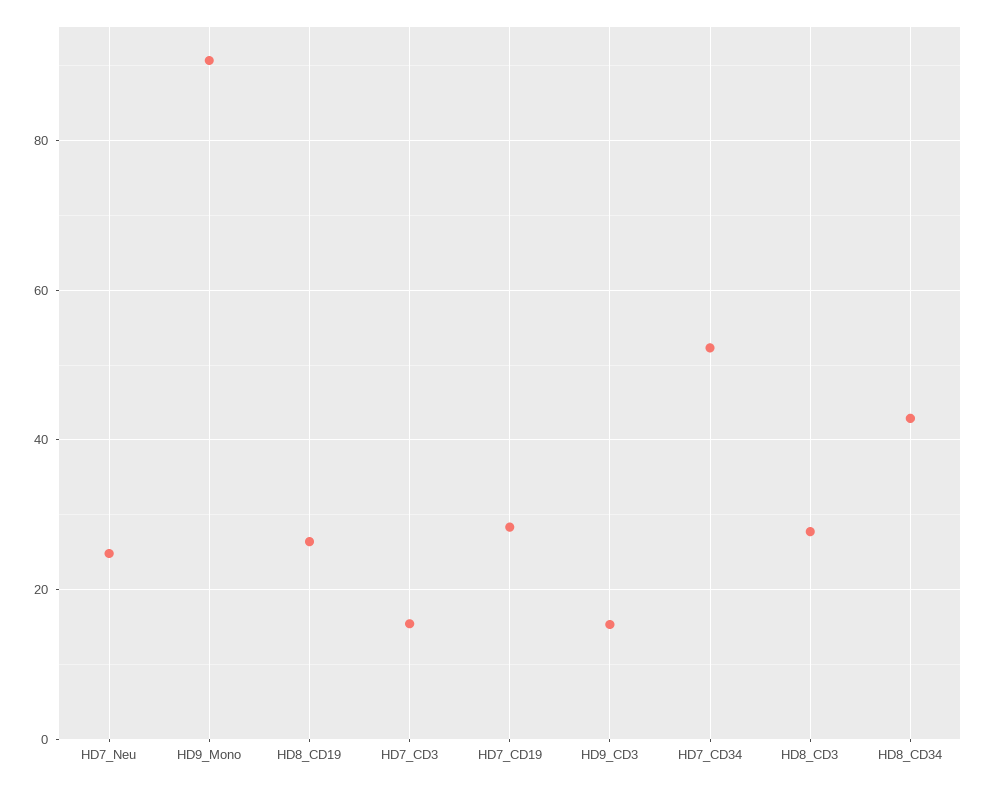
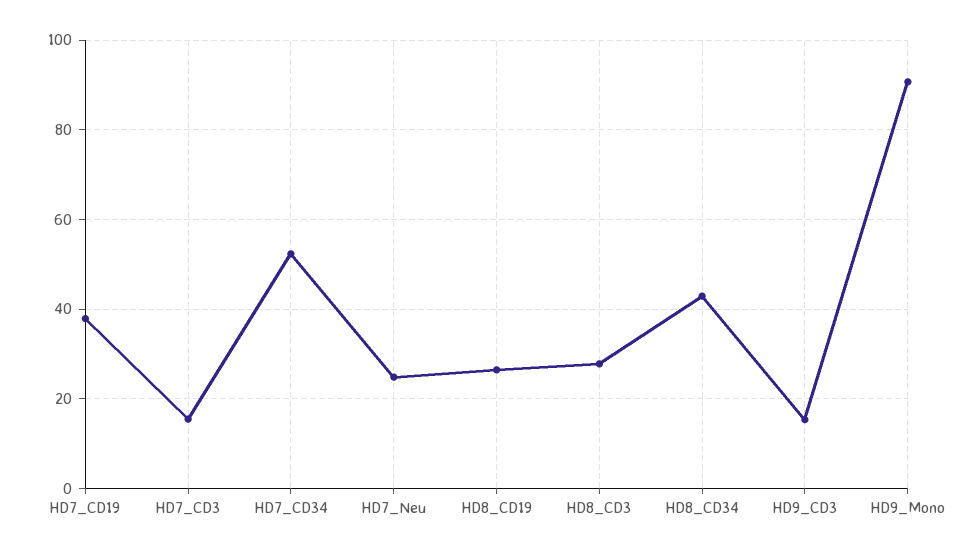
HD7_CD19: 28 -> 38

